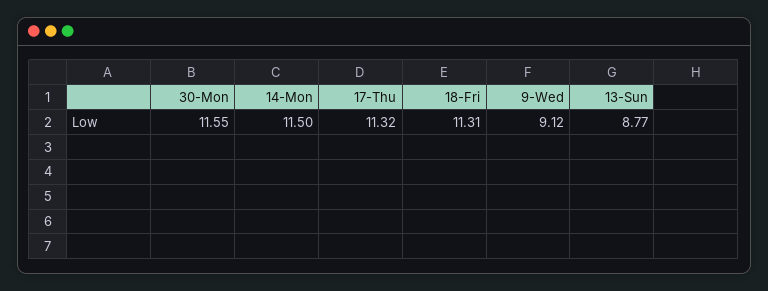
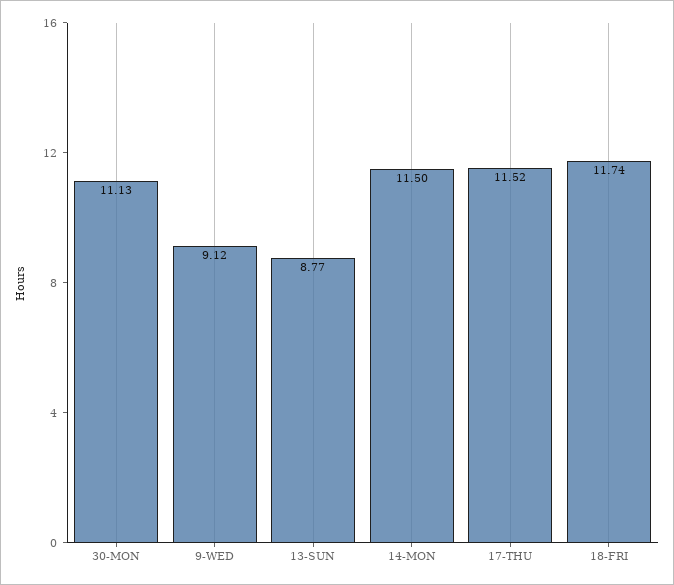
30-Mon: 11.55 -> 11.13
17-Thu: 11.32 -> 11.52
18-Fri: 11.31 -> 11.74

